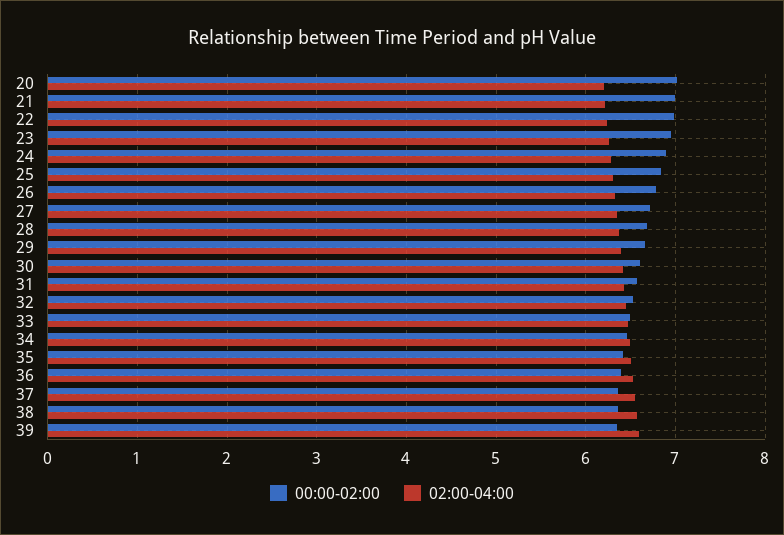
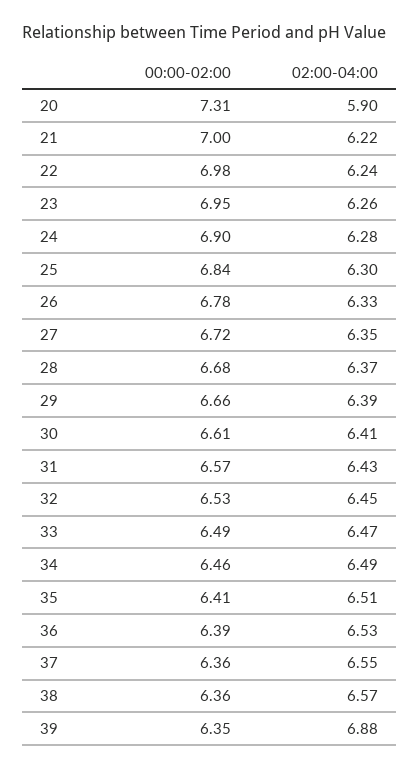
00:00-02:00, 20: 7 -> 7.31
02:00-04:00, 20: 6.2 -> 5.9
02:00-04:00, 39: 6.6 -> 6.88

